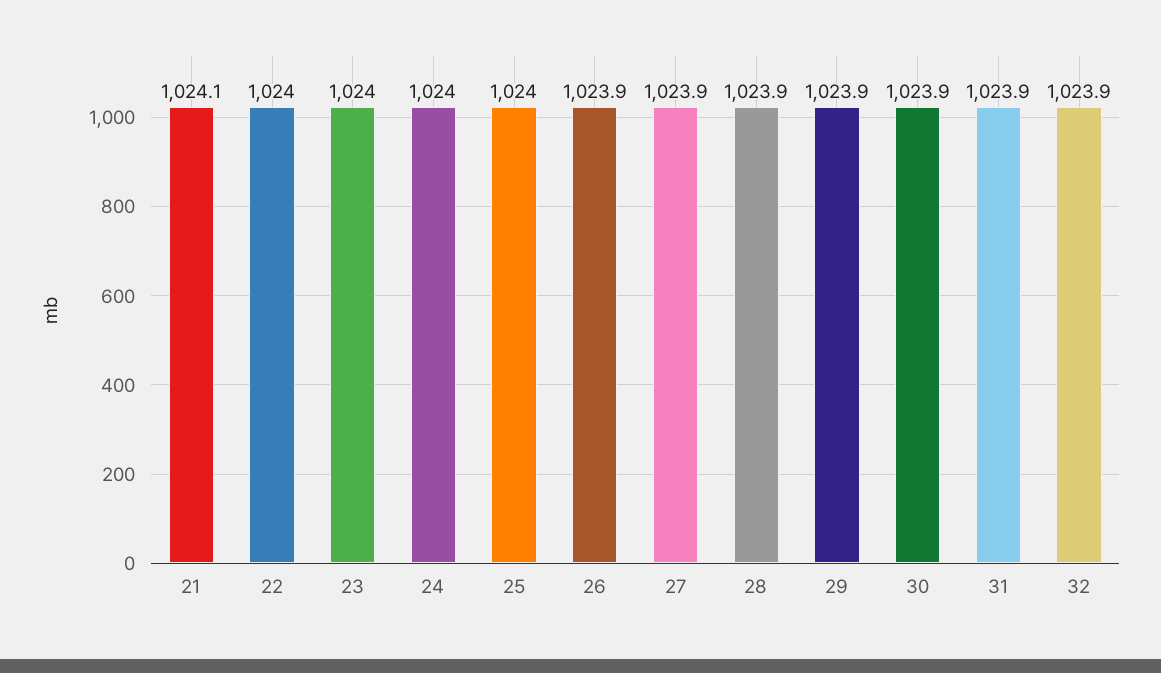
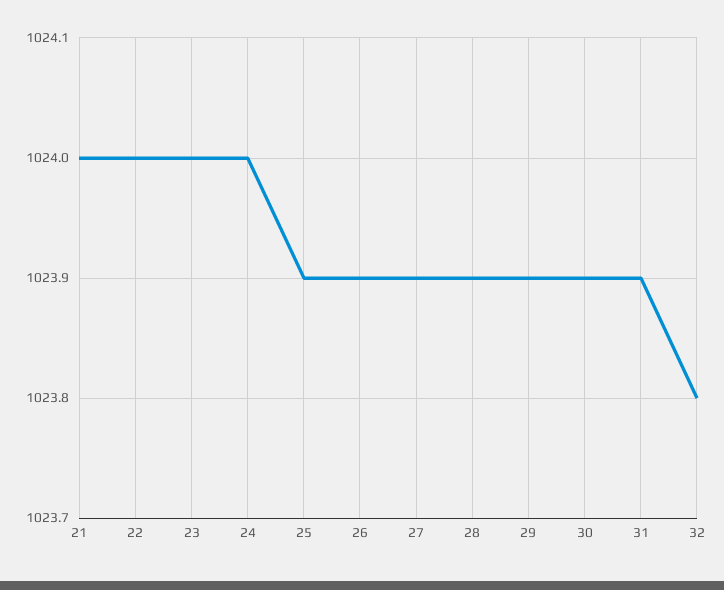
21: 1024.1 -> 1024
25: 1024 -> 1023.9
32: 1023.9 -> 1023.8

